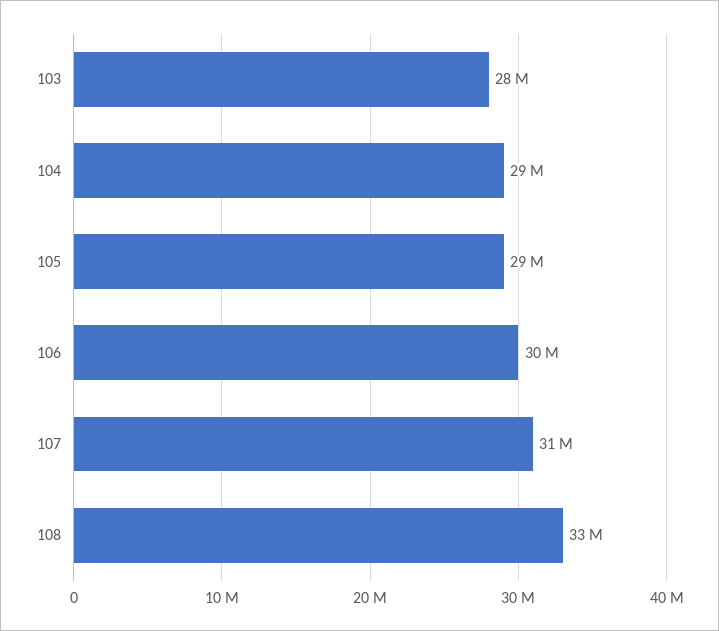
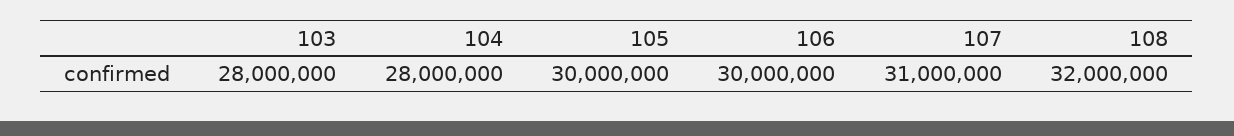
104: 29000000 -> 28000000
105: 29000000 -> 30000000
108: 33000000 -> 32000000

